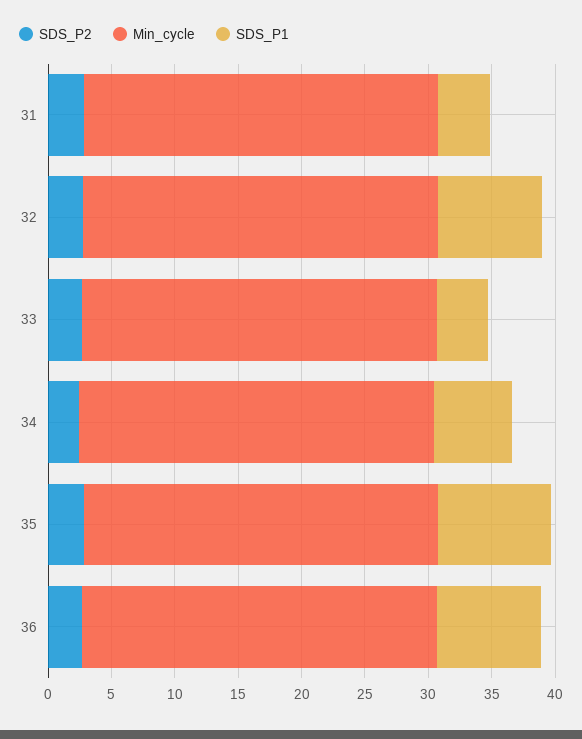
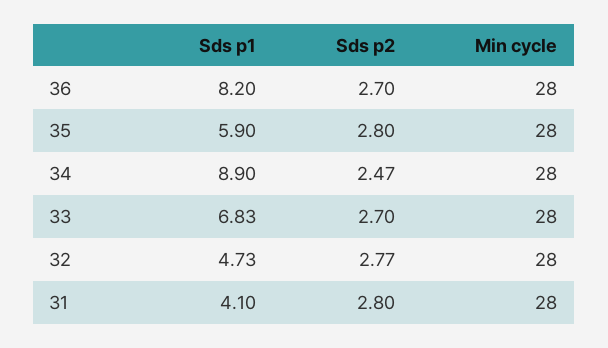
SDS_P1, 32: 8 -> 4.73
SDS_P1, 33: 4 -> 6.83
SDS_P1, 34: 6 -> 8.9
SDS_P1, 35: 9 -> 5.9

